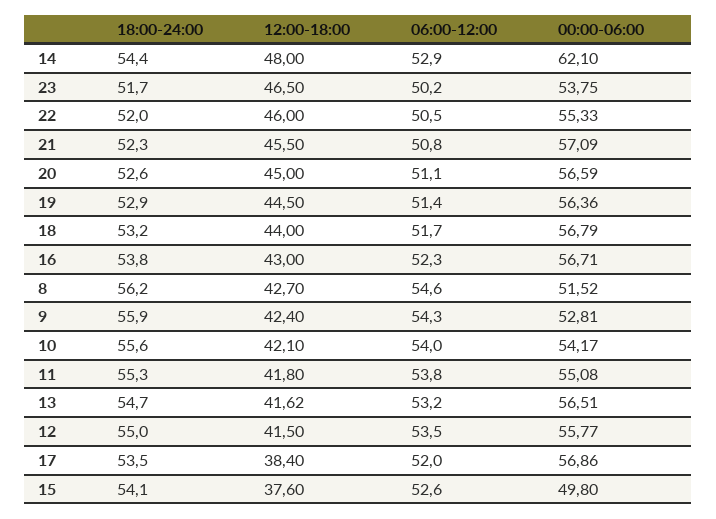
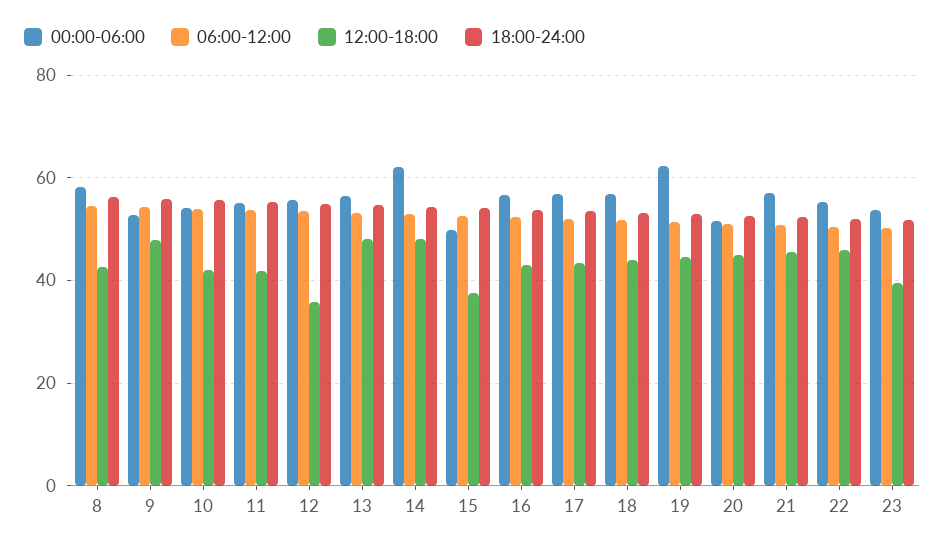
12:00-18:00, 23: 46.5 -> 40
00:00-06:00, 20: 56.59 -> 52
00:00-06:00, 19: 56.36 -> 62
00:00-06:00, 8: 51.52 -> 58
12:00-18:00, 9: 42.4 -> 48
12:00-18:00, 13: 41.62 -> 48
12:00-18:00, 12: 41.5 -> 36
12:00-18:00, 17: 38.4 -> 44

